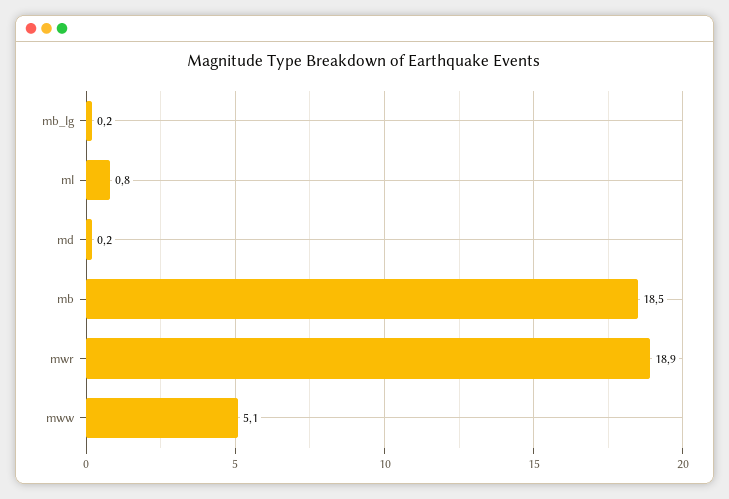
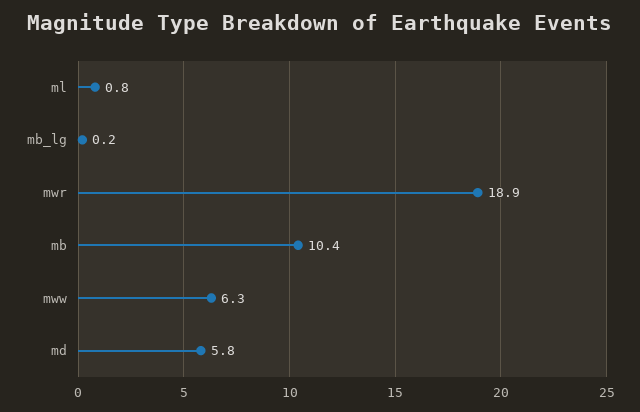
md: 0.2 -> 5.8
mb: 18.5 -> 10.4
mww: 5.1 -> 6.3

